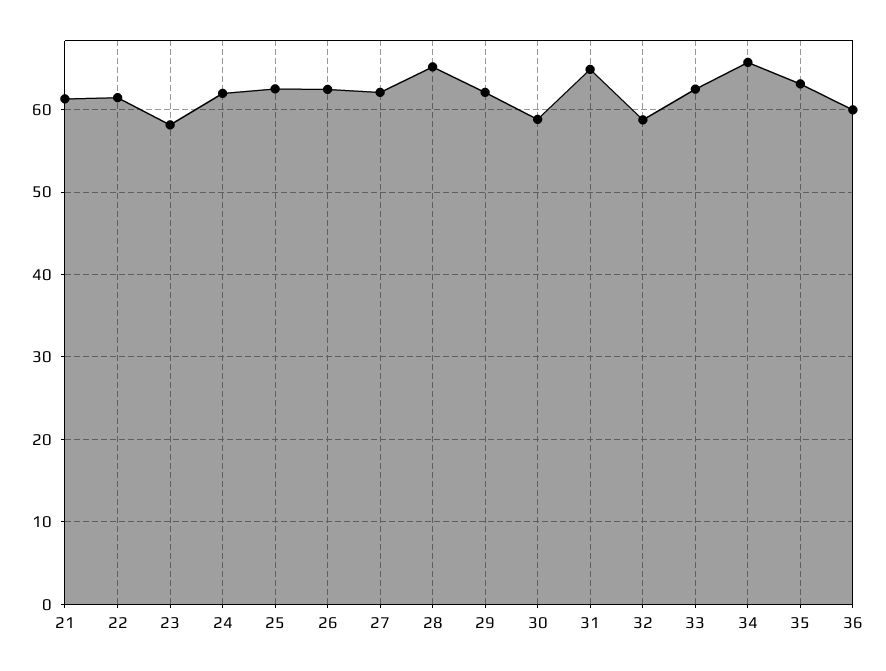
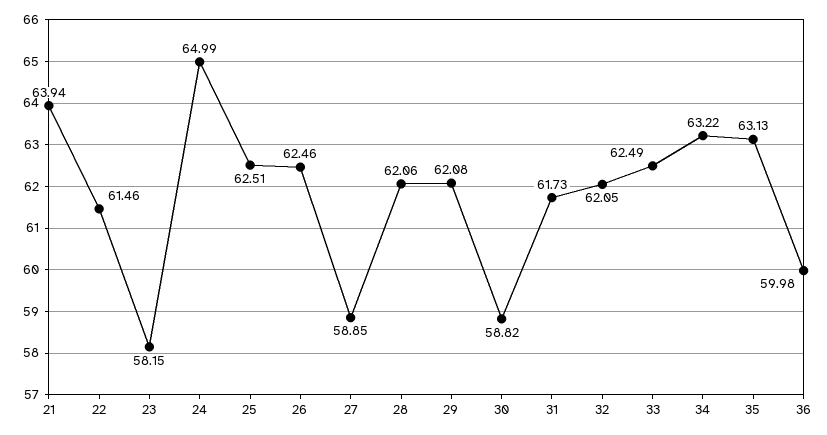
21: 61 -> 63.94
24: 62 -> 64.99
27: 62 -> 58.85
28: 65 -> 62.06
31: 65 -> 61.73
32: 59 -> 62.05
34: 66 -> 63.22

